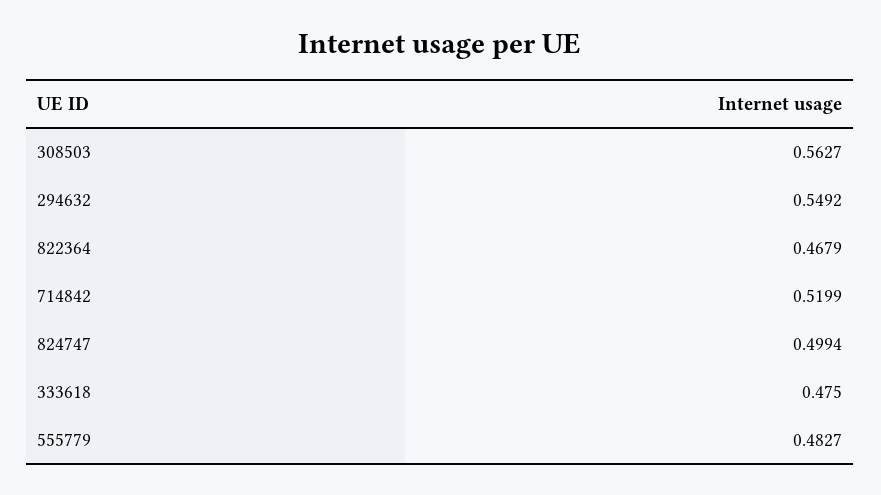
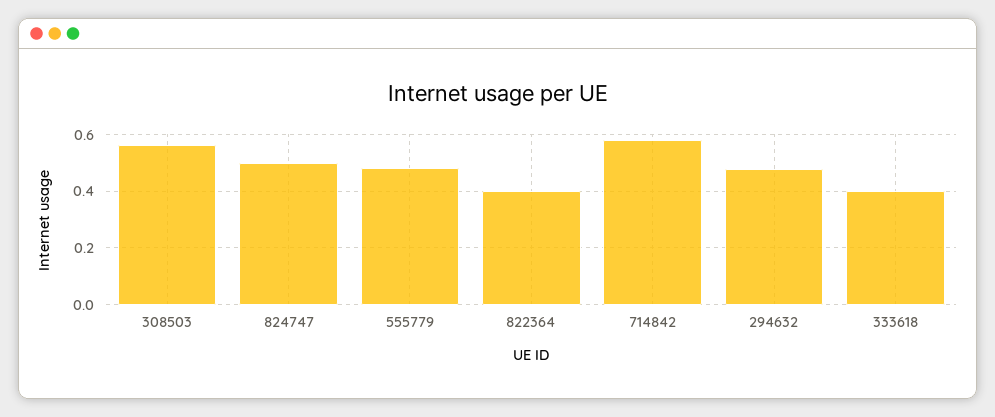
294632: 0.5492 -> 0.475
822364: 0.4679 -> 0.4
714842: 0.5199 -> 0.575
333618: 0.475 -> 0.4

